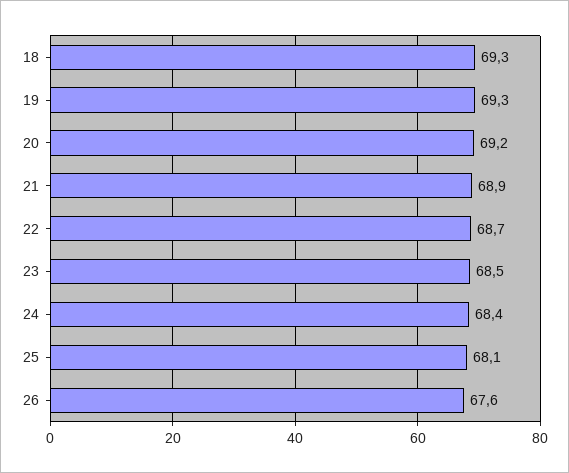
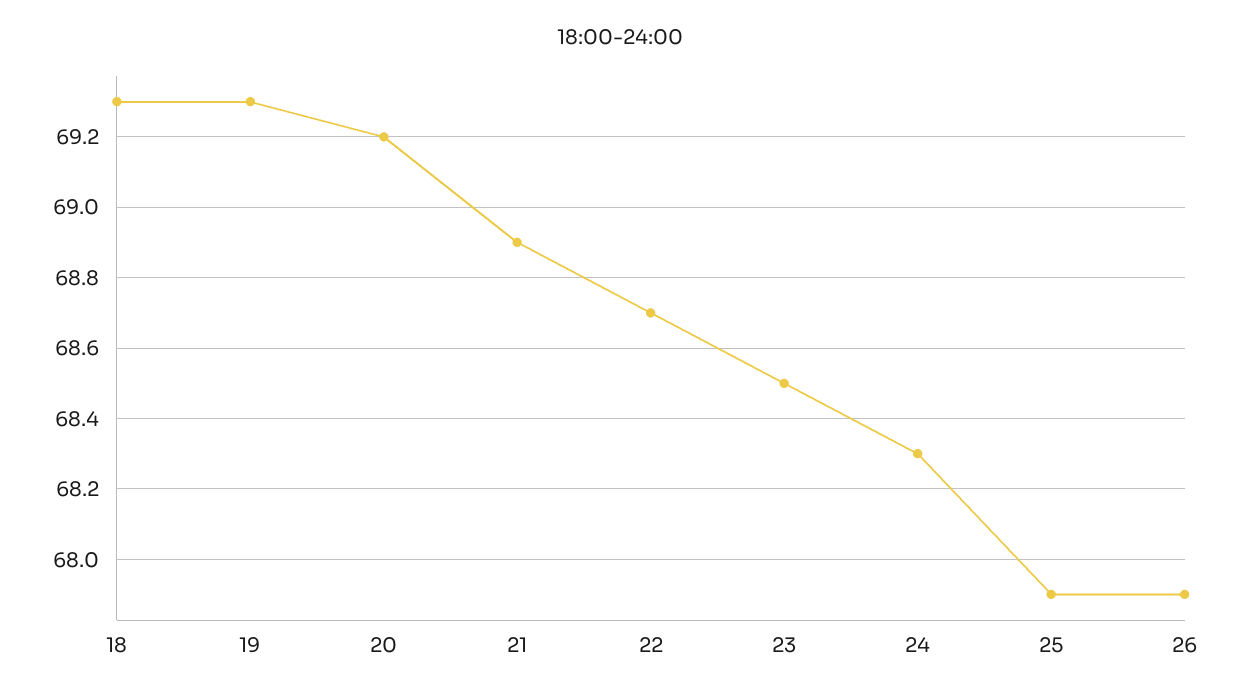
24: 68.4 -> 68.3
25: 68.1 -> 67.9
26: 67.6 -> 67.9

